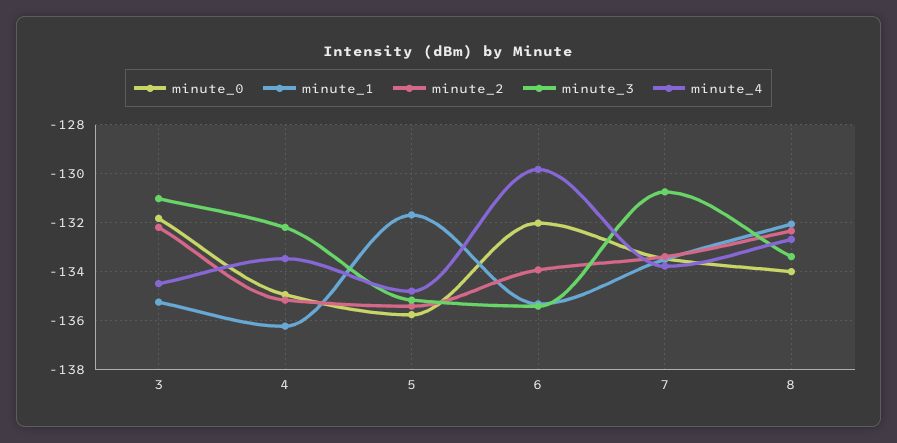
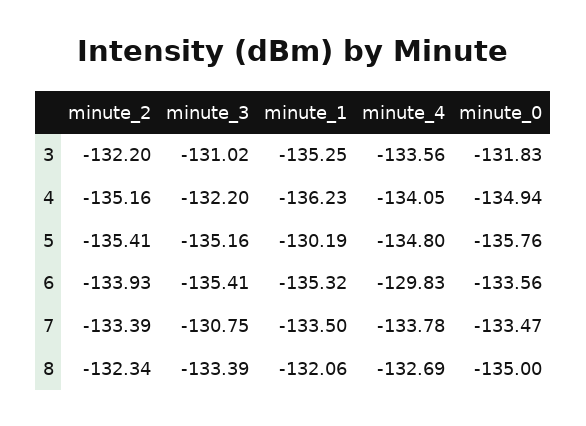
minute_4, 3: -134.5 -> -133.56
minute_4, 4: -133.5 -> -134.05
minute_1, 5: -131.75 -> -130.19
minute_0, 6: -132 -> -133.56
minute_0, 8: -134 -> -135

